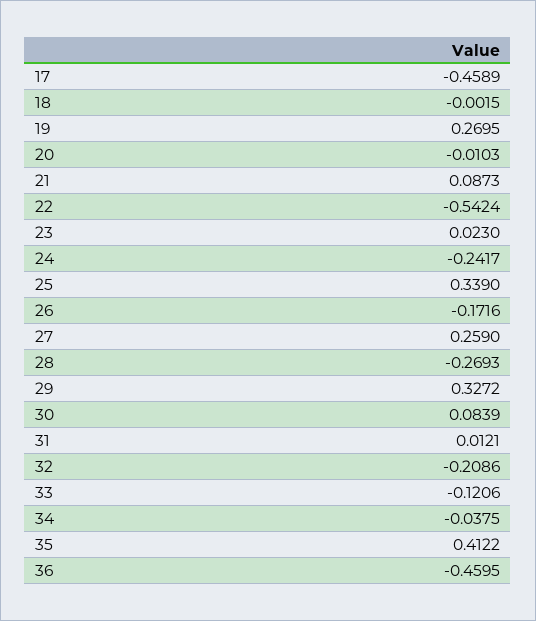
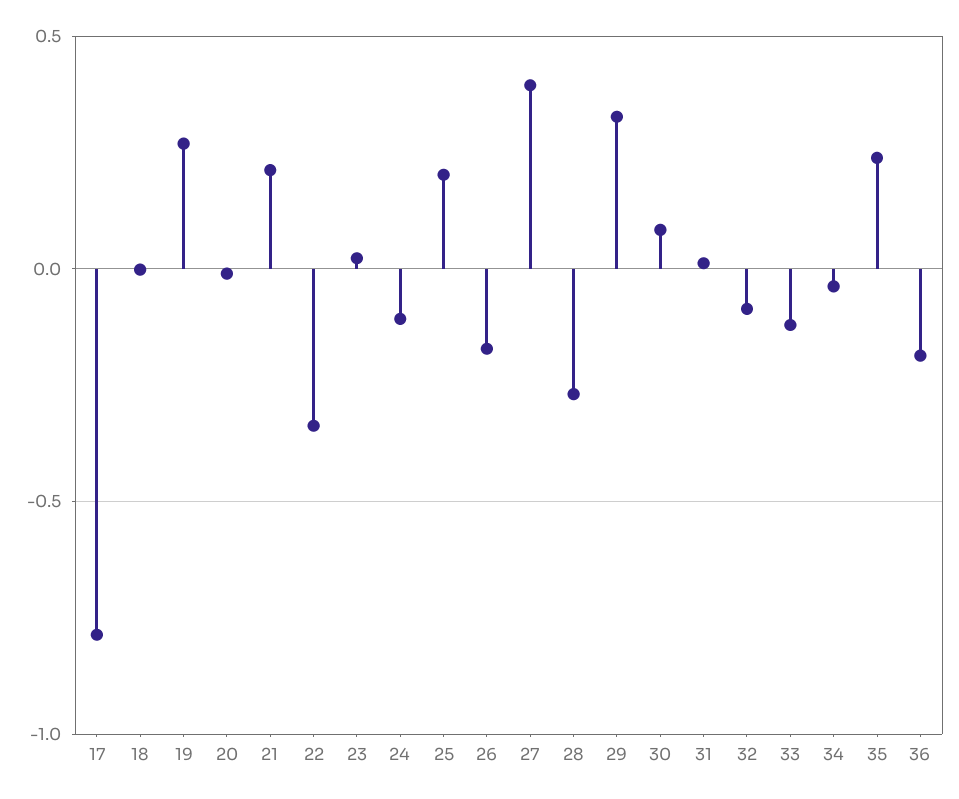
17: -0.4589 -> -0.8
21: 0.0873 -> 0.2
22: -0.5424 -> -0.35
24: -0.2417 -> -0.1
25: 0.339 -> 0.2
27: 0.259 -> 0.4
32: -0.2086 -> -0.1
35: 0.4122 -> 0.25
36: -0.4595 -> -0.2

